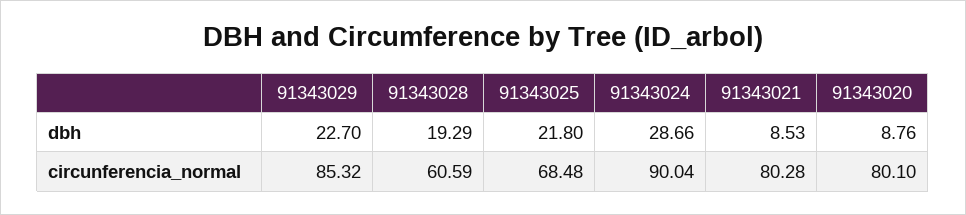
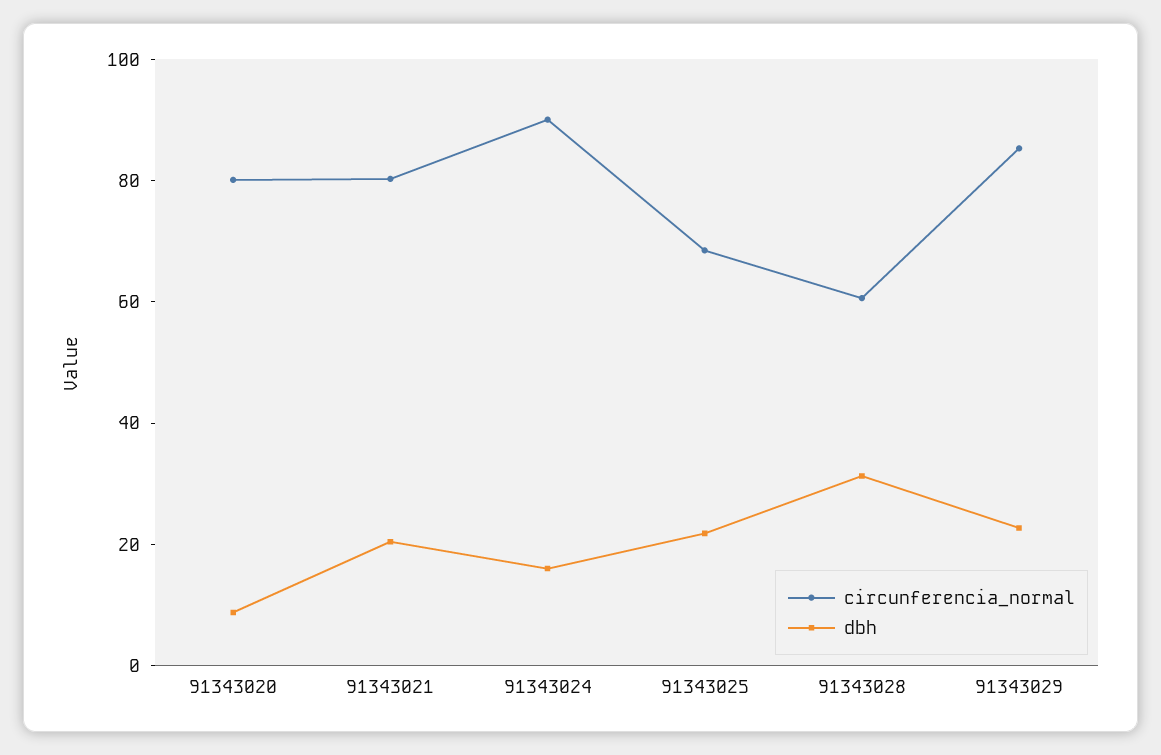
dbh, 91343028: 19.29 -> 30
dbh, 91343024: 28.66 -> 15
dbh, 91343021: 8.53 -> 20

